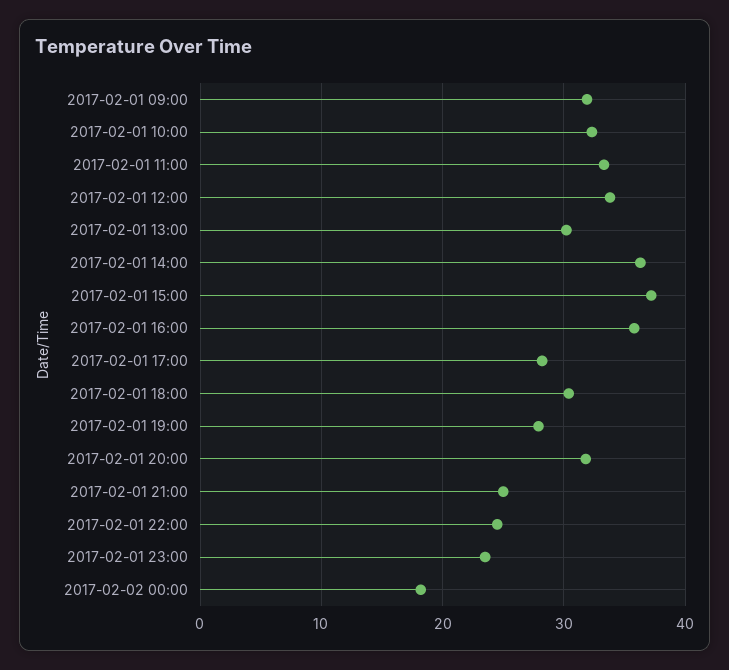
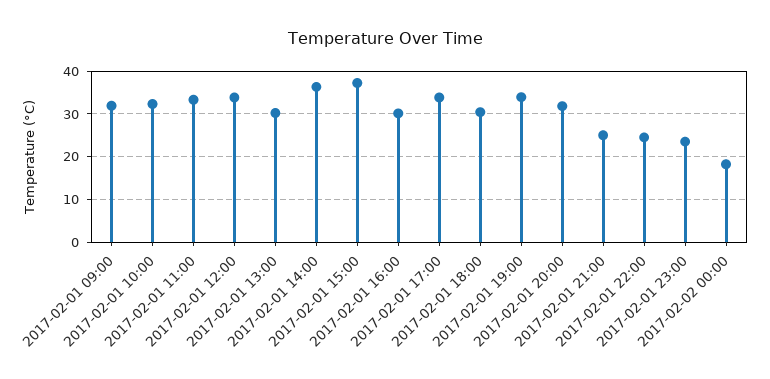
2017-02-01 16:00: 36 -> 30
2017-02-01 17:00: 28 -> 34
2017-02-01 19:00: 28 -> 34

